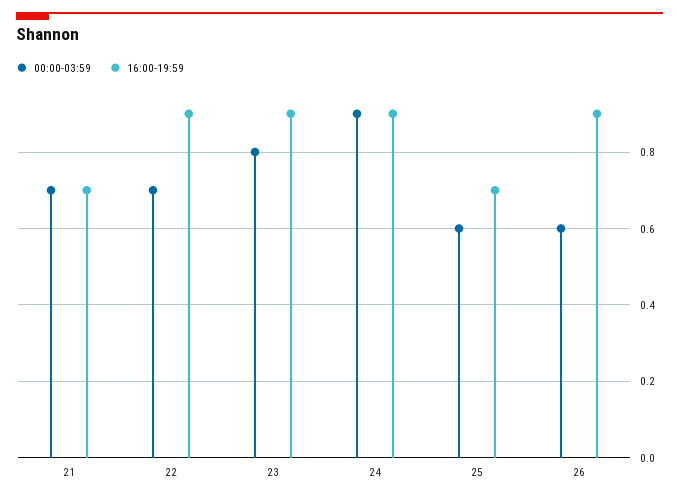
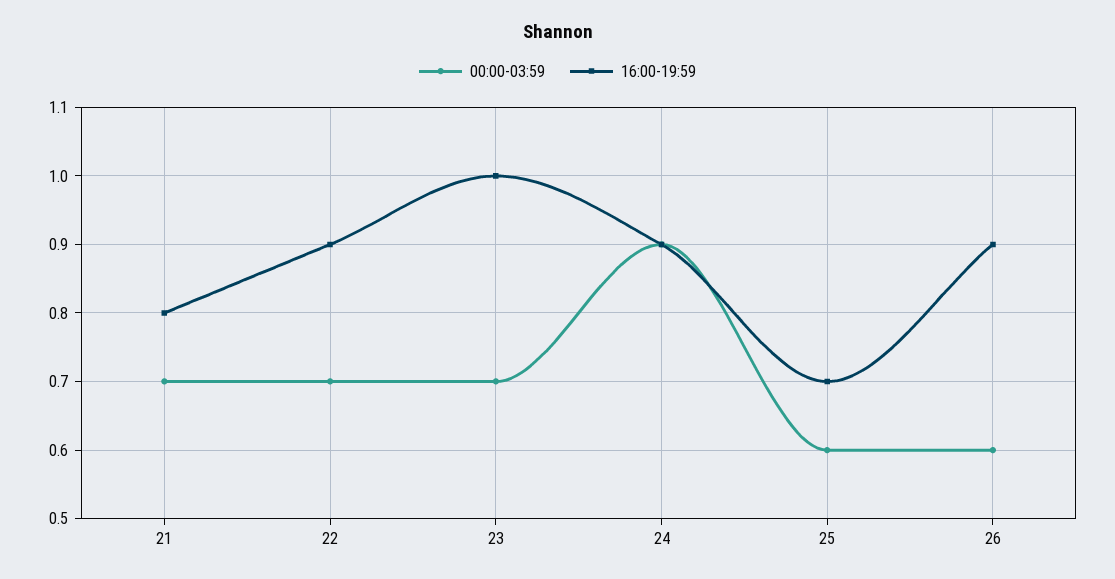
16:00-19:59, 21: 0.7 -> 0.8
00:00-03:59, 23: 0.8 -> 0.7
16:00-19:59, 23: 0.9 -> 1

